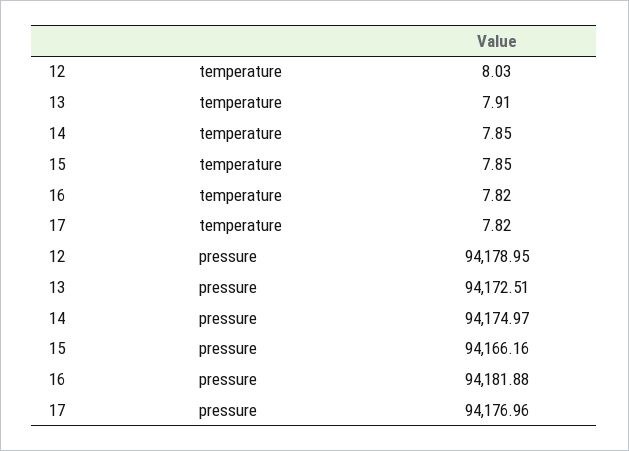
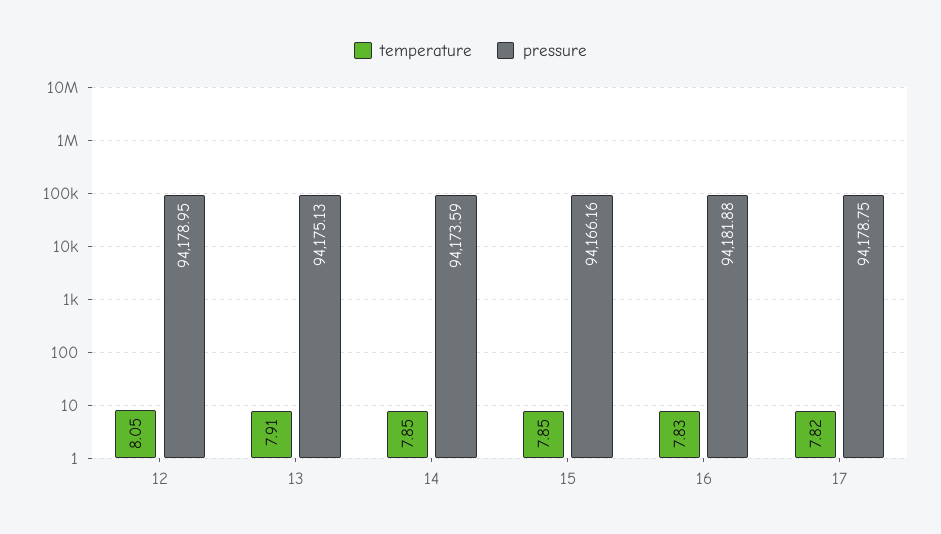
temperature, 12: 8.03 -> 8.05
temperature, 16: 7.82 -> 7.83
pressure, 13: 94172.51 -> 94175.13
pressure, 14: 94174.97 -> 94173.59
pressure, 17: 94176.96 -> 94178.75

